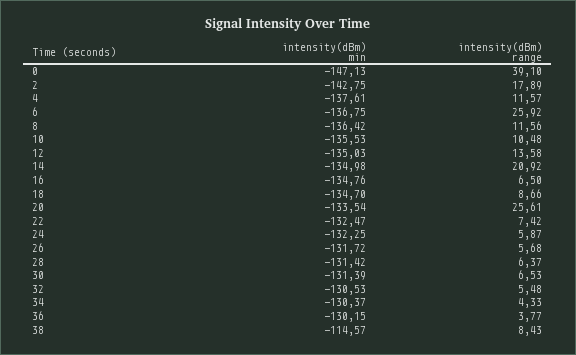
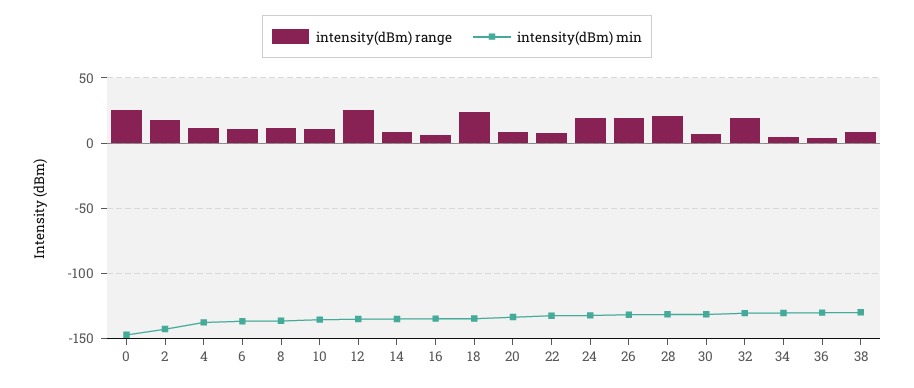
intensity(dBm) range, 0: 39.1 -> 25
intensity(dBm) range, 6: 25.92 -> 10
intensity(dBm) range, 12: 13.58 -> 25
intensity(dBm) range, 14: 20.92 -> 10
intensity(dBm) range, 18: 8.66 -> 25
intensity(dBm) range, 20: 25.61 -> 10
intensity(dBm) range, 24: 5.87 -> 20
intensity(dBm) range, 26: 5.68 -> 20
intensity(dBm) range, 28: 6.37 -> 20
intensity(dBm) range, 32: 5.48 -> 20
intensity(dBm) min, 38: -114.57 -> -130

